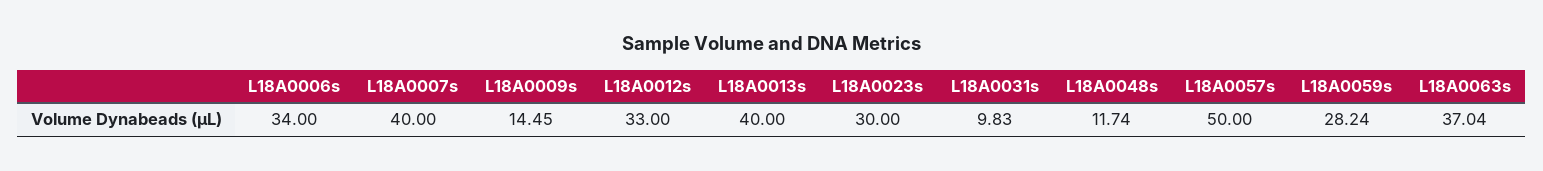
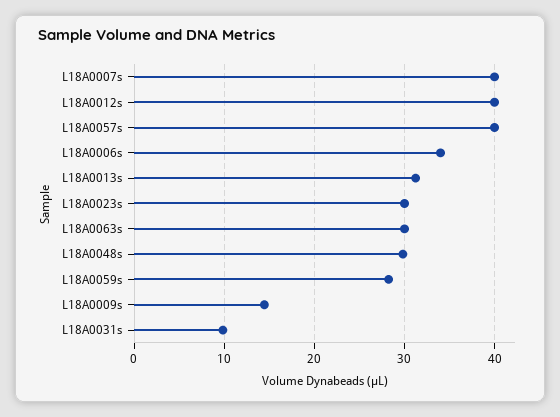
L18A0012s: 33 -> 40
L18A0013s: 40 -> 31
L18A0048s: 11.74 -> 30
L18A0057s: 50 -> 40
L18A0063s: 37.04 -> 30

